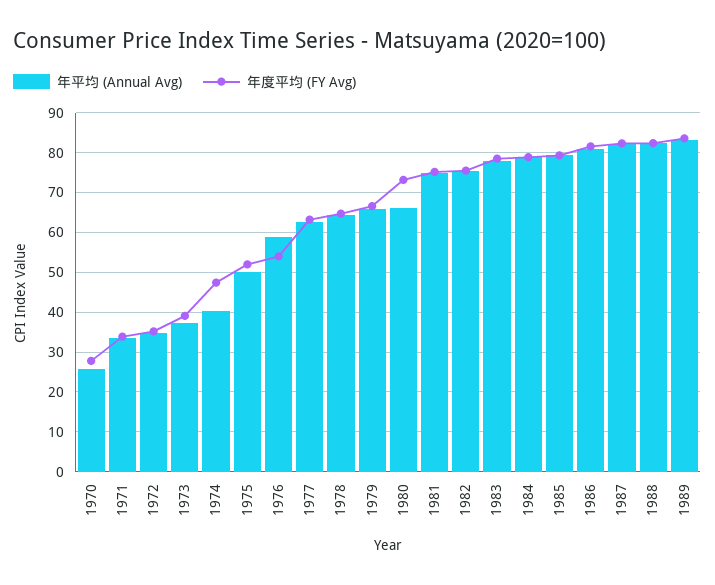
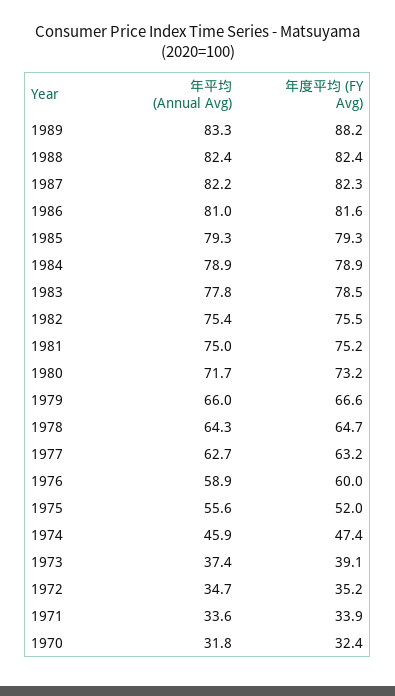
年平均 (Annual Avg), 1970: 26 -> 31.8
年度平均 (FY Avg), 1970: 28 -> 32.4
年平均 (Annual Avg), 1974: 40 -> 45.9
年平均 (Annual Avg), 1975: 50 -> 55.6
年度平均 (FY Avg), 1976: 54 -> 60
年平均 (Annual Avg), 1980: 66 -> 71.7
年度平均 (FY Avg), 1989: 84 -> 88.2

